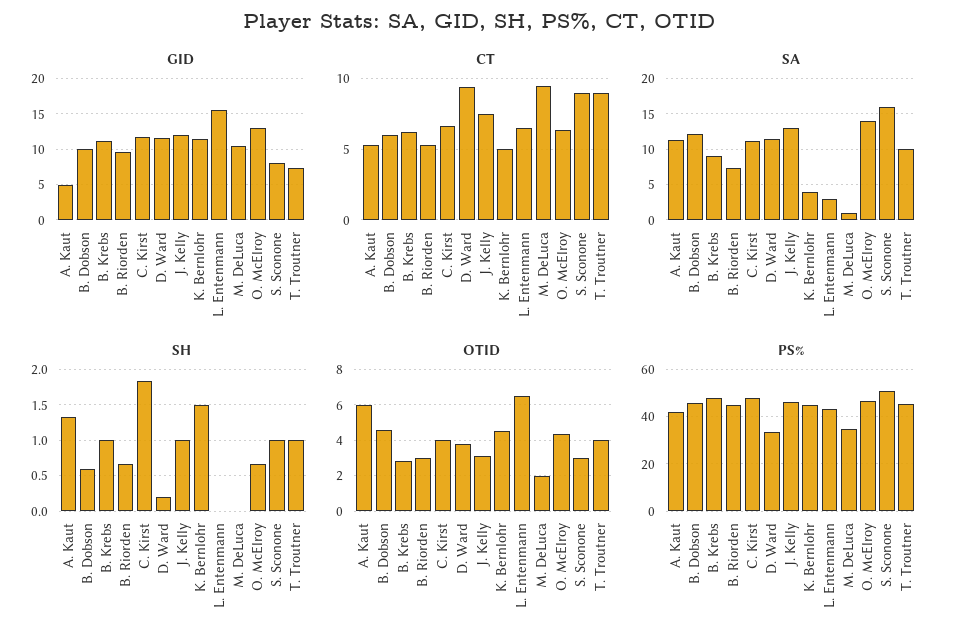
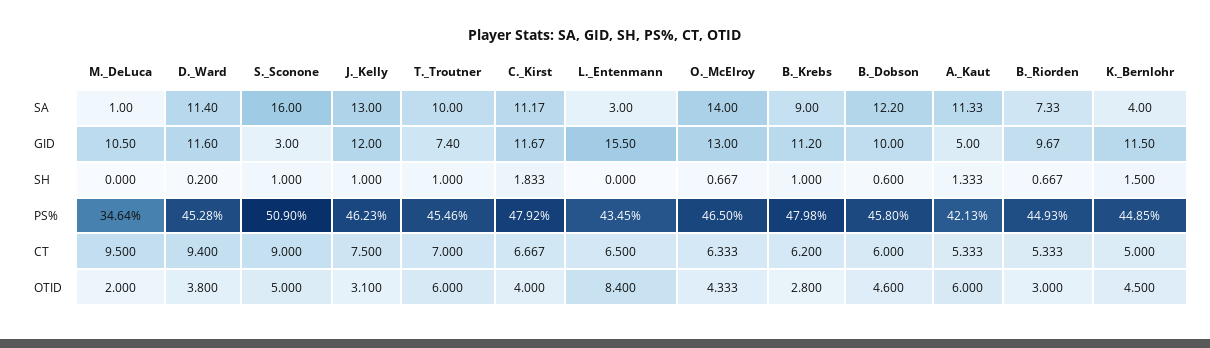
GID, S. Sconone: 8 -> 3
CT, T. Troutner: 9 -> 7
OTID, L. Entenmann: 6.5 -> 8.4
OTID, S. Sconone: 3 -> 5
OTID, T. Troutner: 4 -> 6
PS%, D. Ward: 35 -> 45.28

